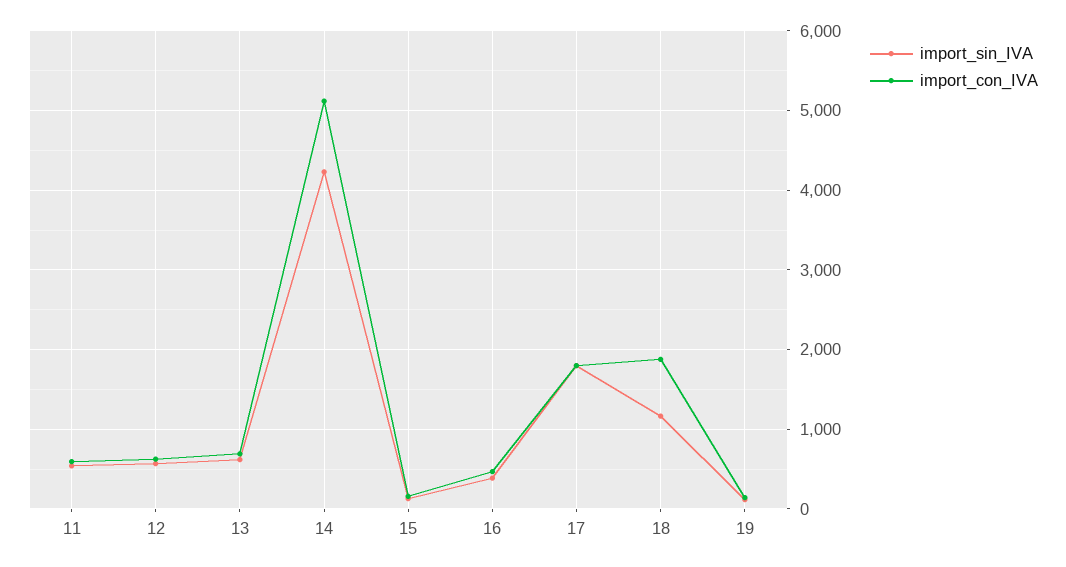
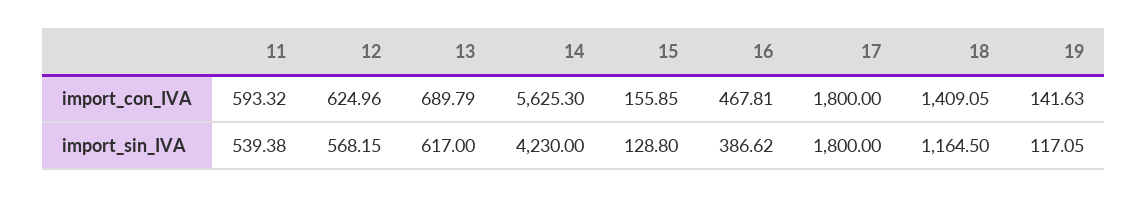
import_con_IVA, 14: 5100 -> 5625.3
import_con_IVA, 18: 1900 -> 1409.05

